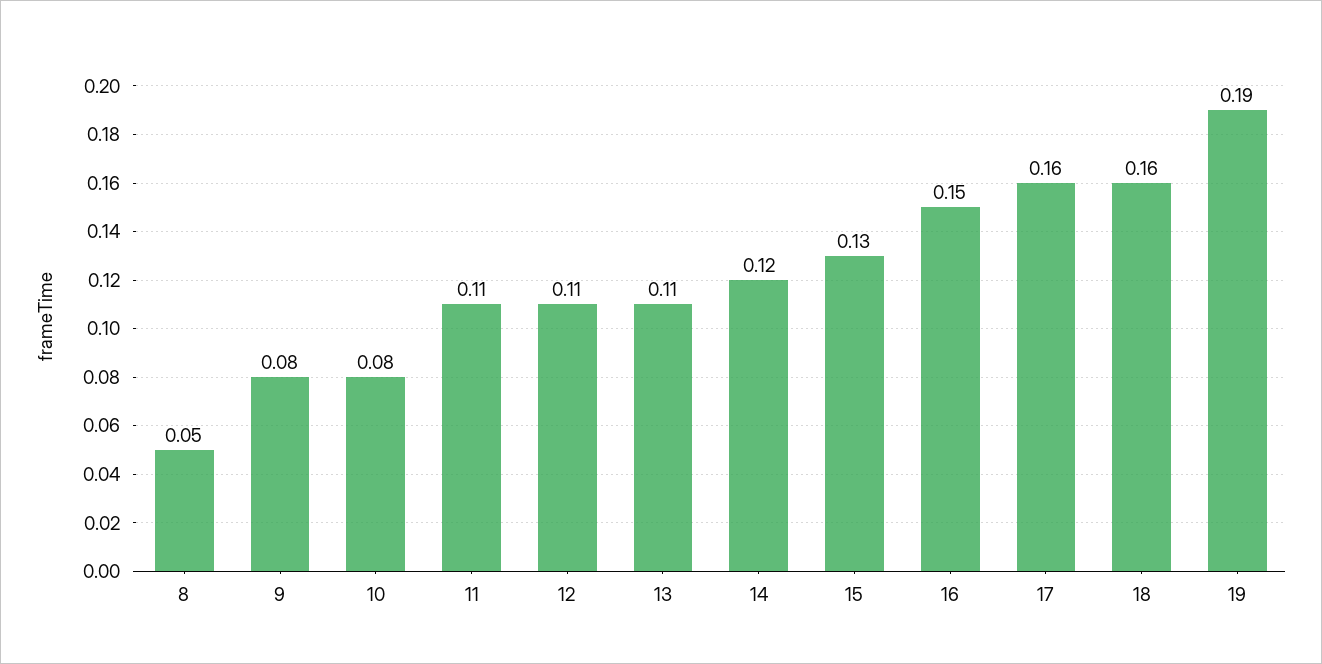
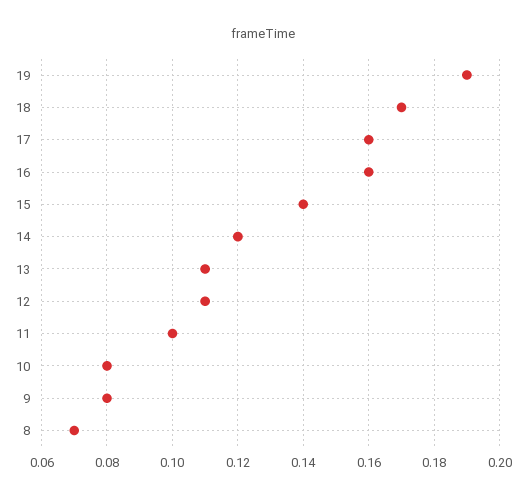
8: 0.05 -> 0.07
11: 0.11 -> 0.1
15: 0.13 -> 0.14
16: 0.15 -> 0.16
18: 0.16 -> 0.17

